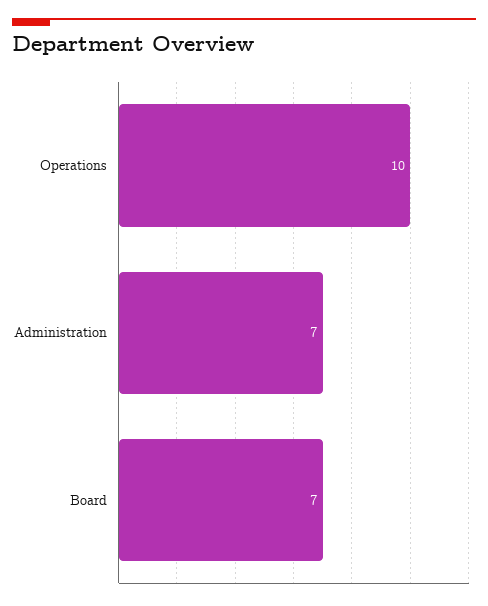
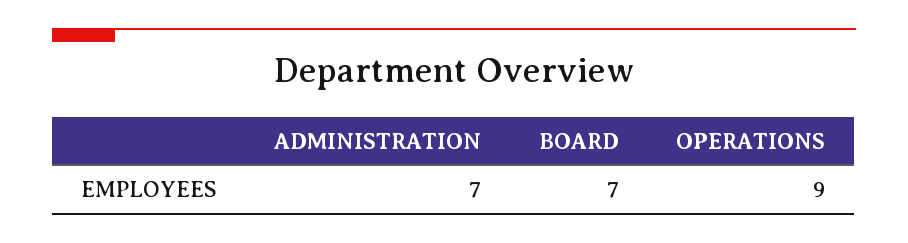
Operations: 10 -> 9

